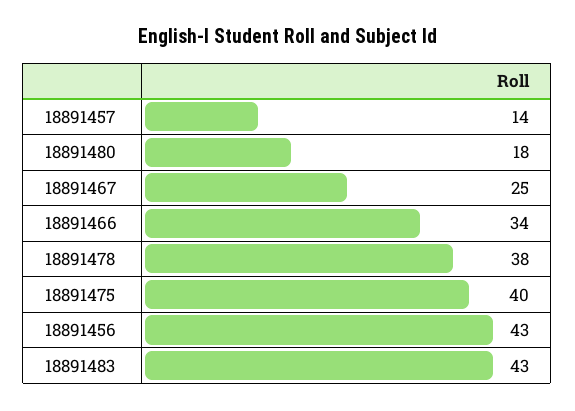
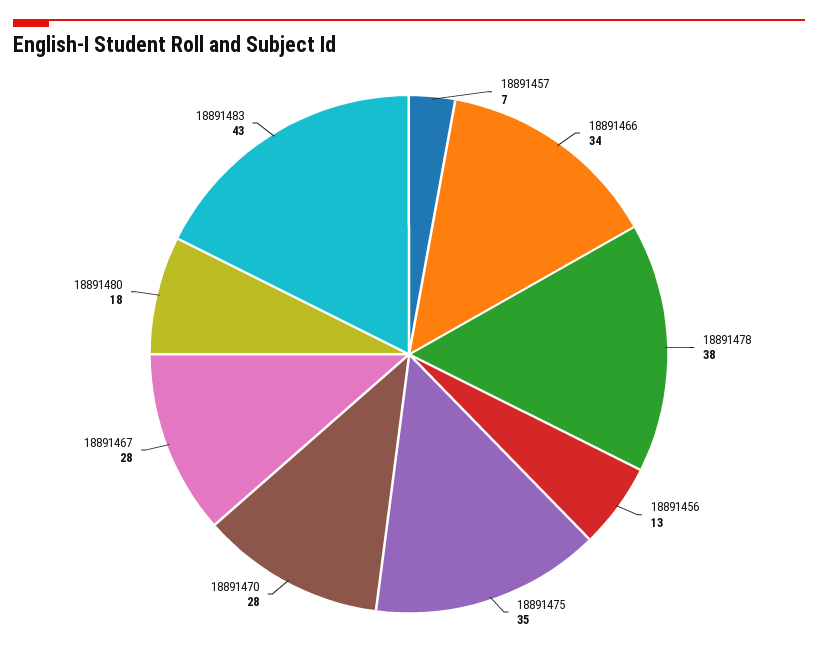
18891457: 14 -> 7
18891467: 25 -> 28
18891475: 40 -> 35
18891456: 43 -> 13
18891470: none -> 28

